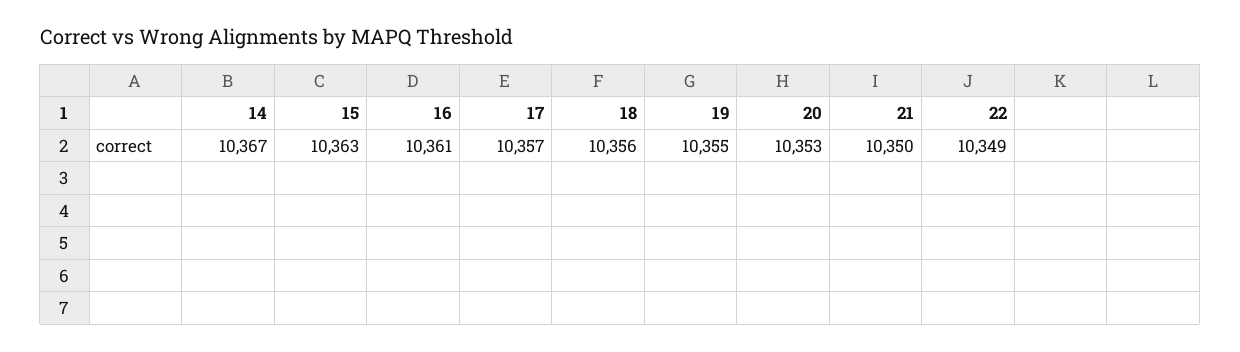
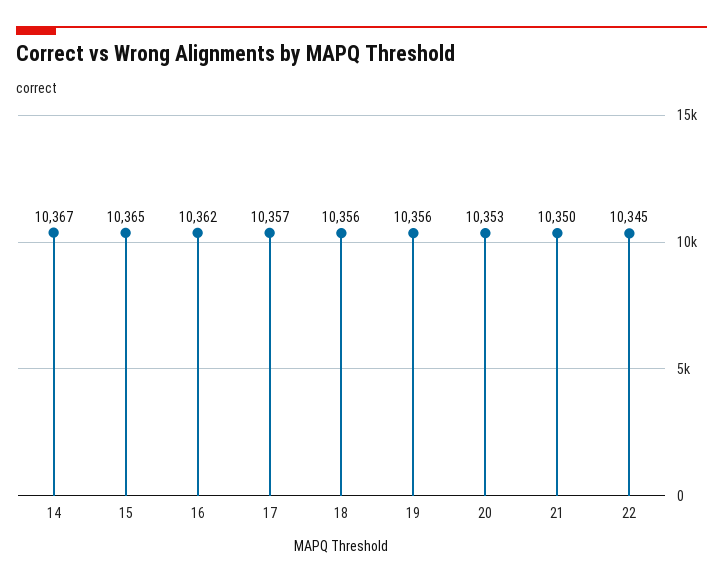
15: 10363 -> 10365
16: 10361 -> 10362
19: 10355 -> 10356
22: 10349 -> 10345

